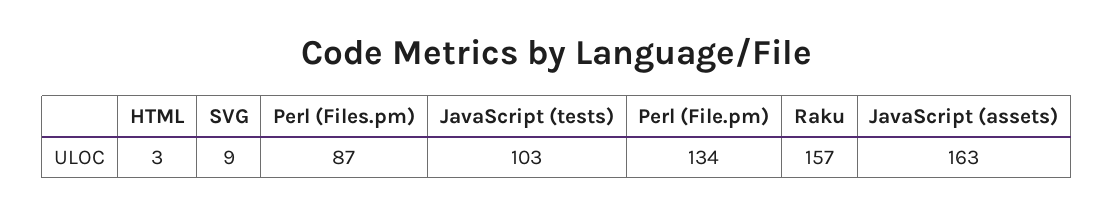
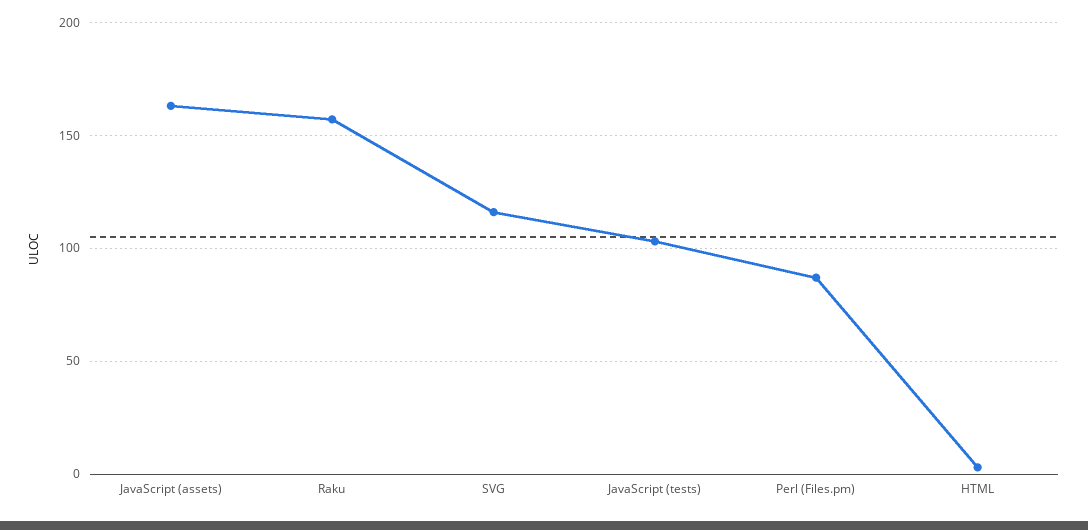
SVG: 9 -> 115
Perl (File.pm): 134 -> none

